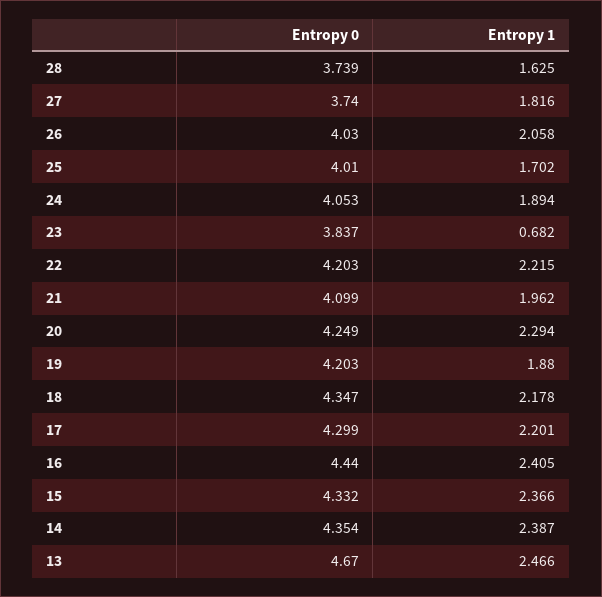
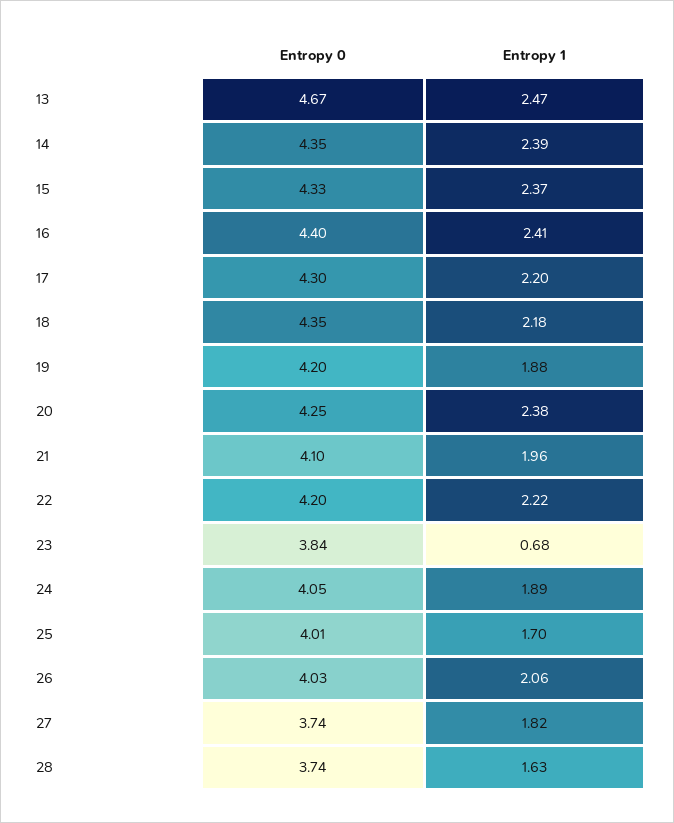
Entropy 1, 20: 2.294 -> 2.38
Entropy 0, 16: 4.44 -> 4.4

